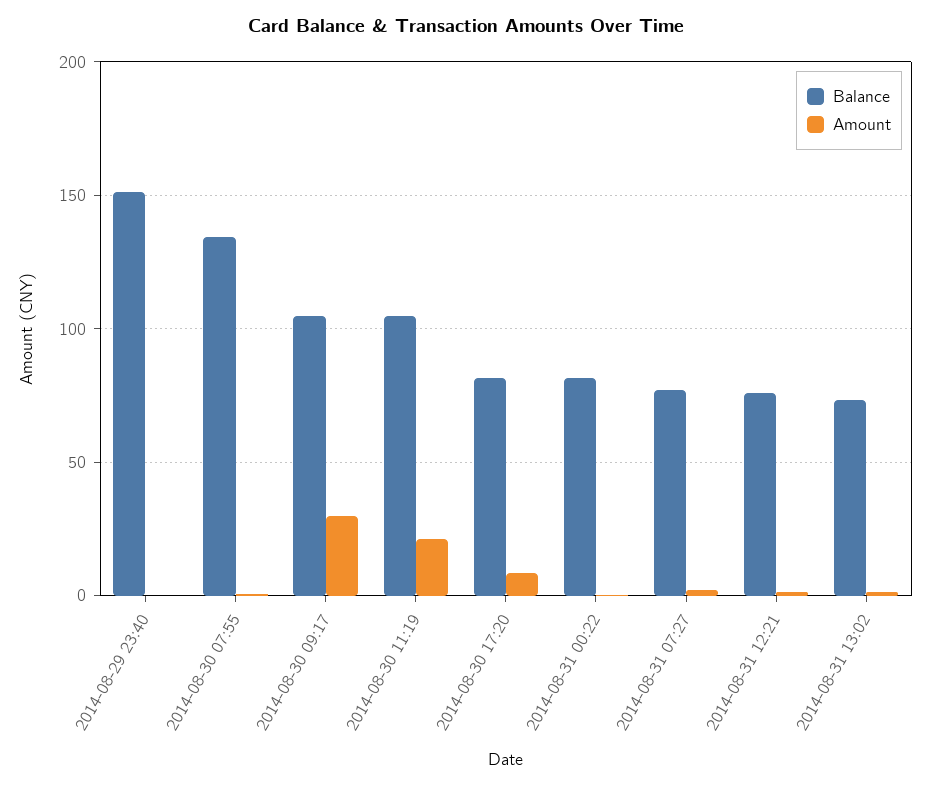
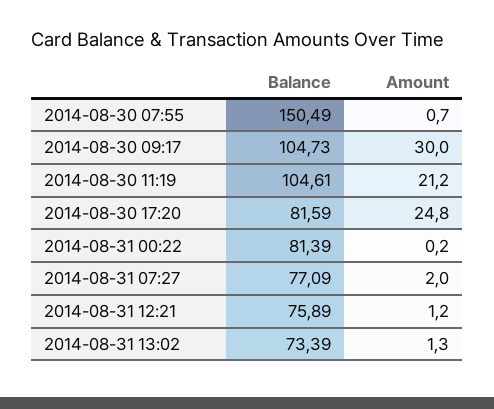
Balance, 2014-08-29 23:40: 150 -> none
Amount, 2014-08-29 23:40: 0 -> none
Balance, 2014-08-30 07:55: 135 -> 150.49
Amount, 2014-08-30 17:20: 10 -> 24.8

